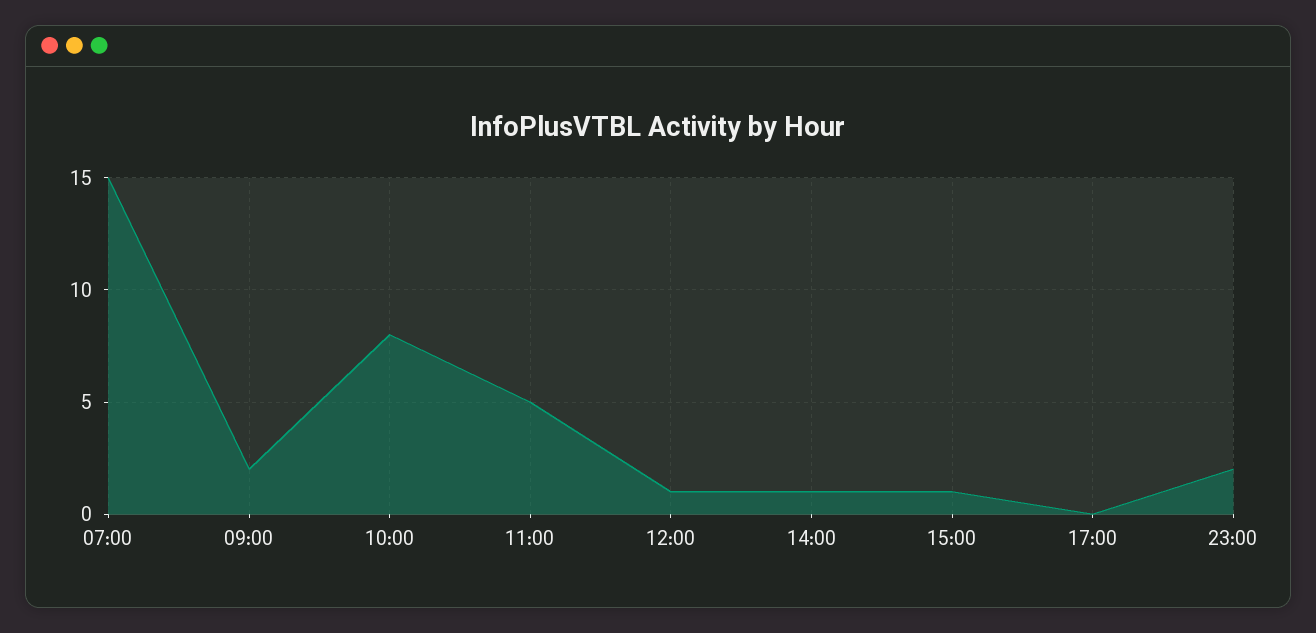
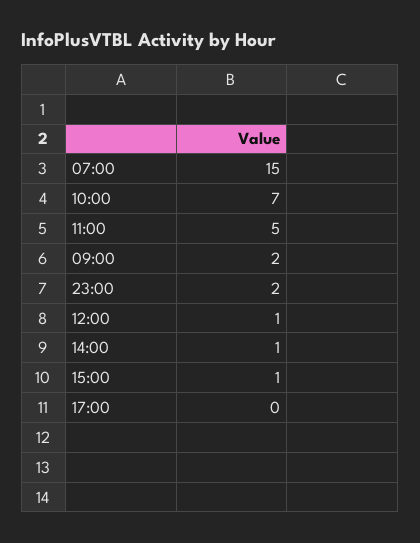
10:00: 8 -> 7

